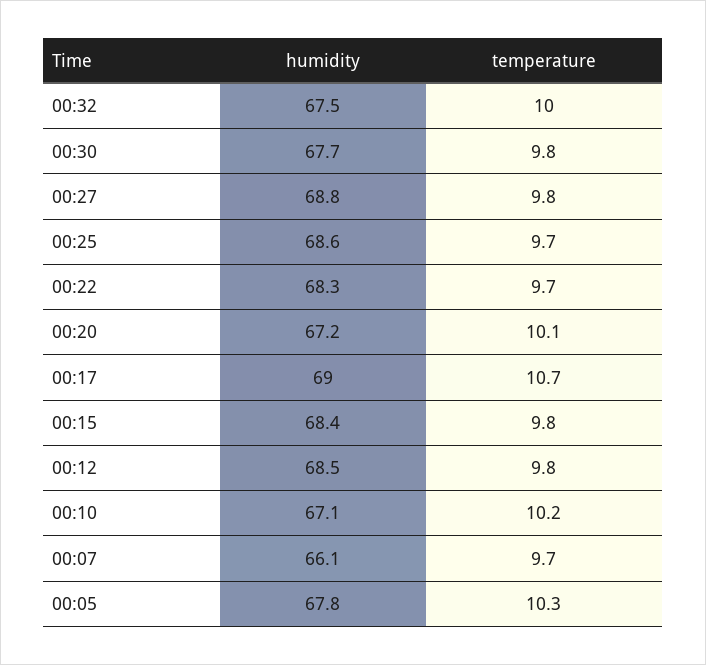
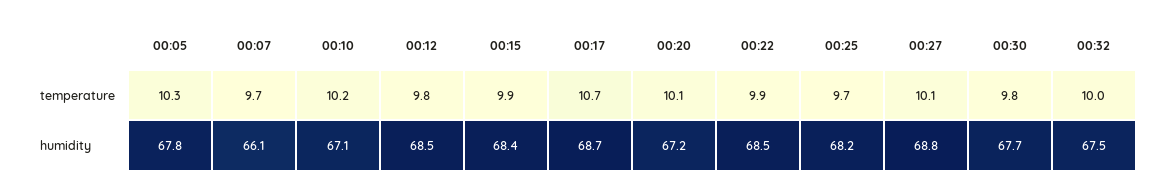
temperature, 00:27: 9.8 -> 10.1
humidity, 00:25: 68.6 -> 68.2
humidity, 00:22: 68.3 -> 68.5
temperature, 00:22: 9.7 -> 9.9
humidity, 00:17: 69 -> 68.7
temperature, 00:15: 9.8 -> 9.9

